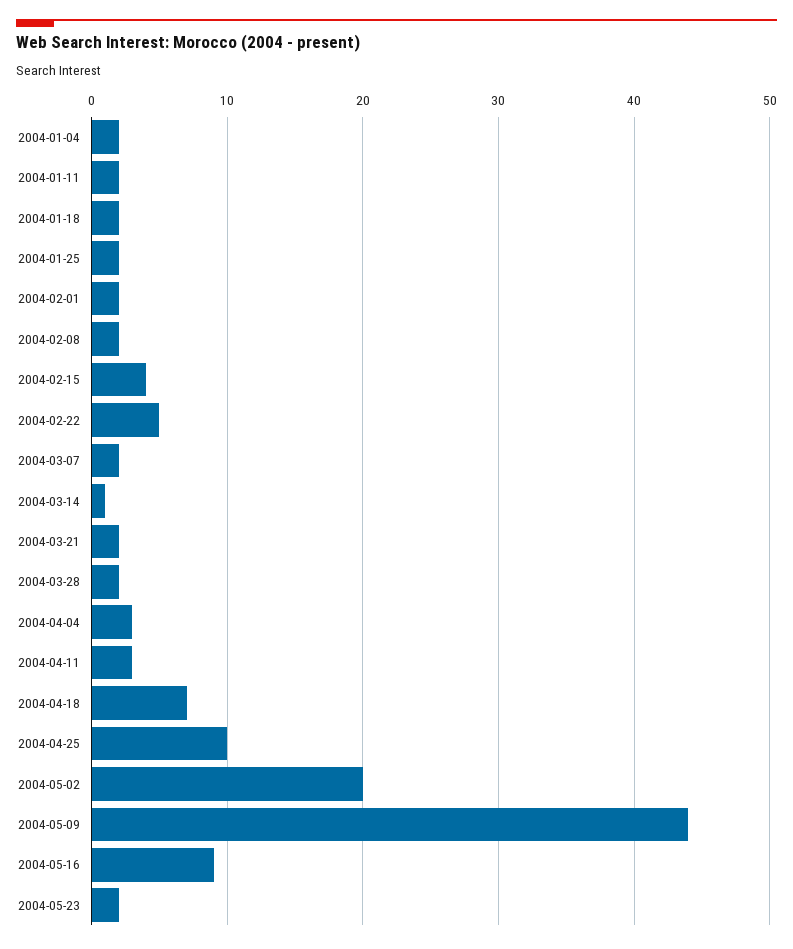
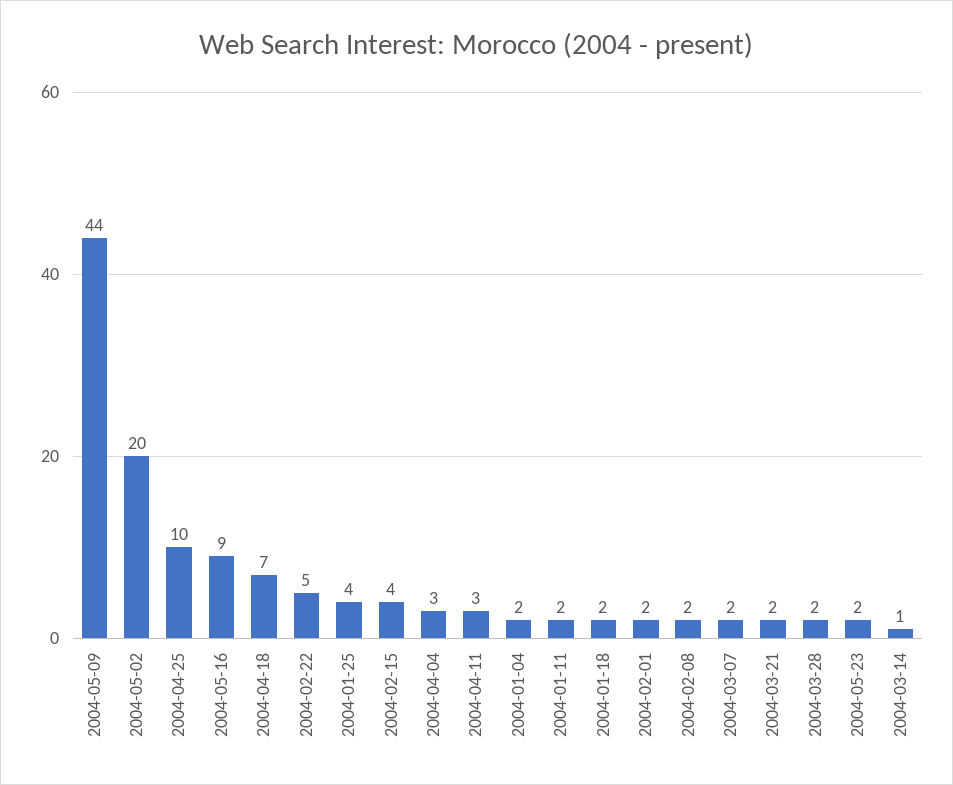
2004-01-25: 2 -> 4

